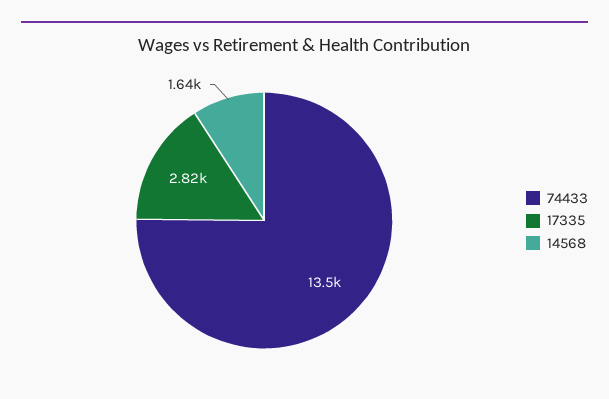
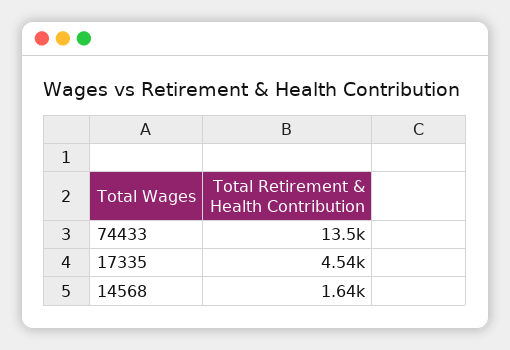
17335: 2820 -> 4540

